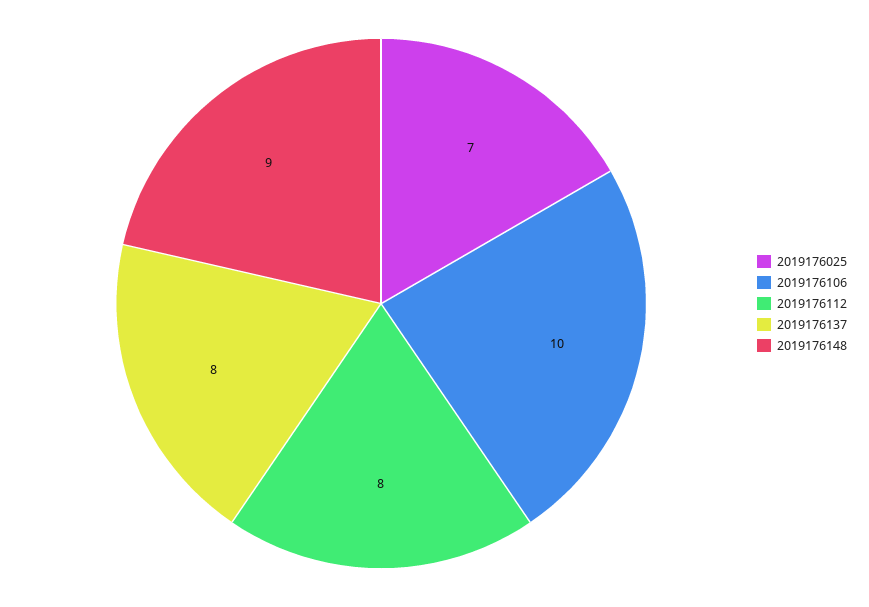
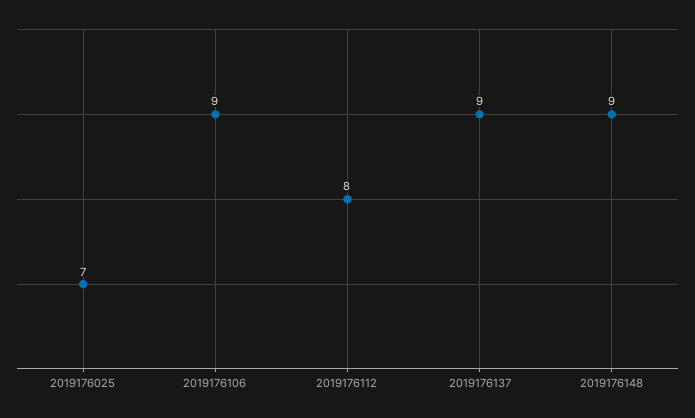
2019176106: 10 -> 9
2019176137: 8 -> 9

